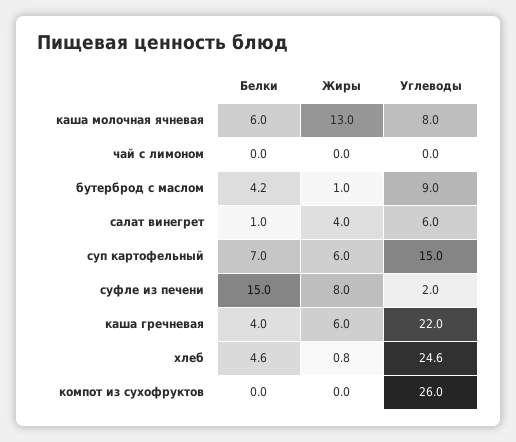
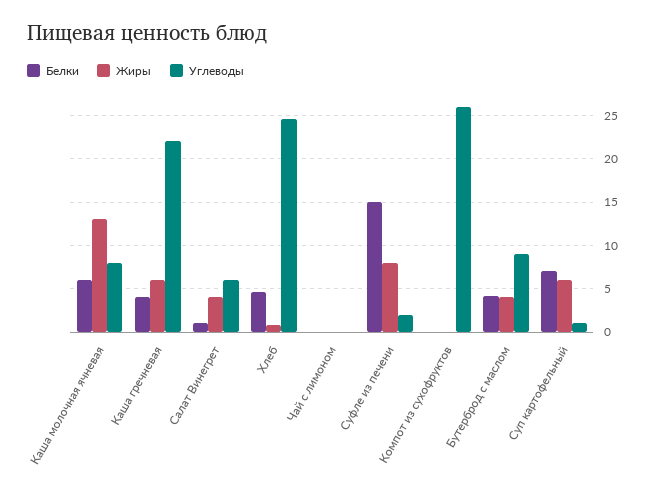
Жиры, бутерброд с маслом: 1 -> 4
Углеводы, суп картофельный: 15 -> 1

